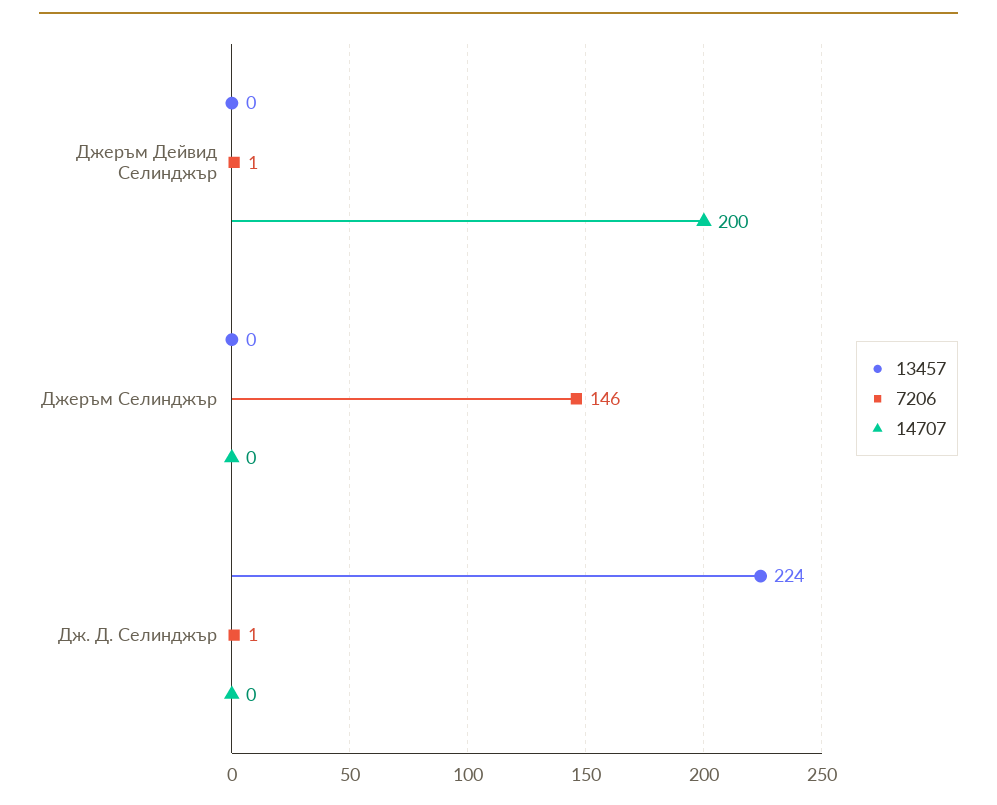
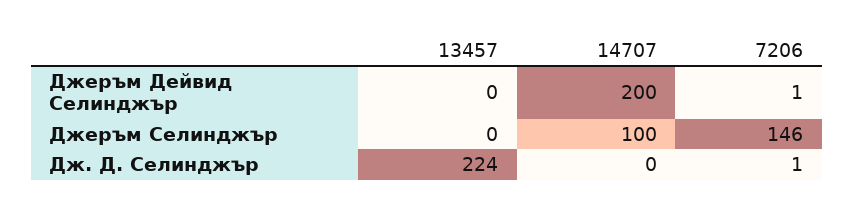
14707, Джеръм Селинджър: 0 -> 100

